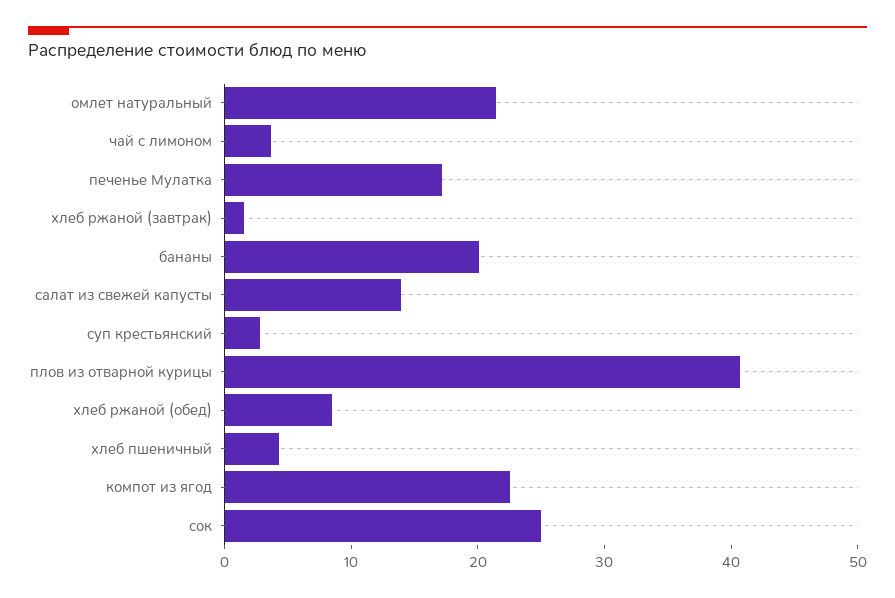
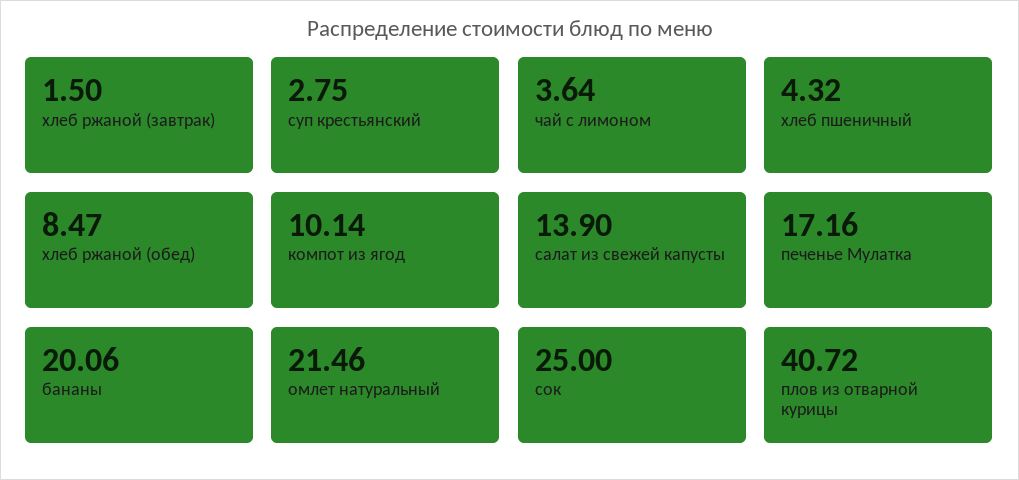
компот из ягод: 22 -> 10.14

